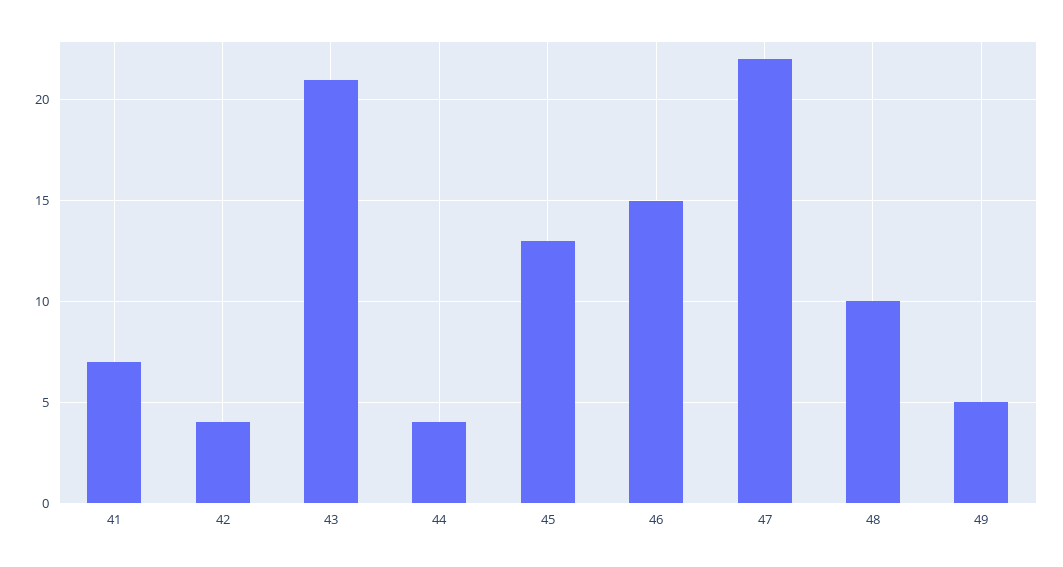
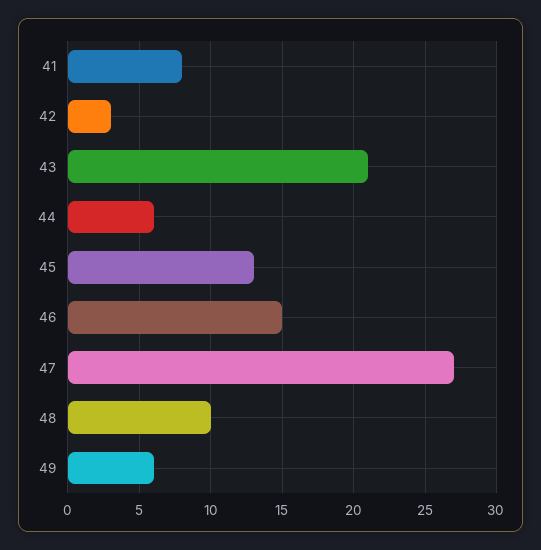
41: 7 -> 8
42: 4 -> 3
44: 4 -> 6
47: 22 -> 27
49: 5 -> 6

